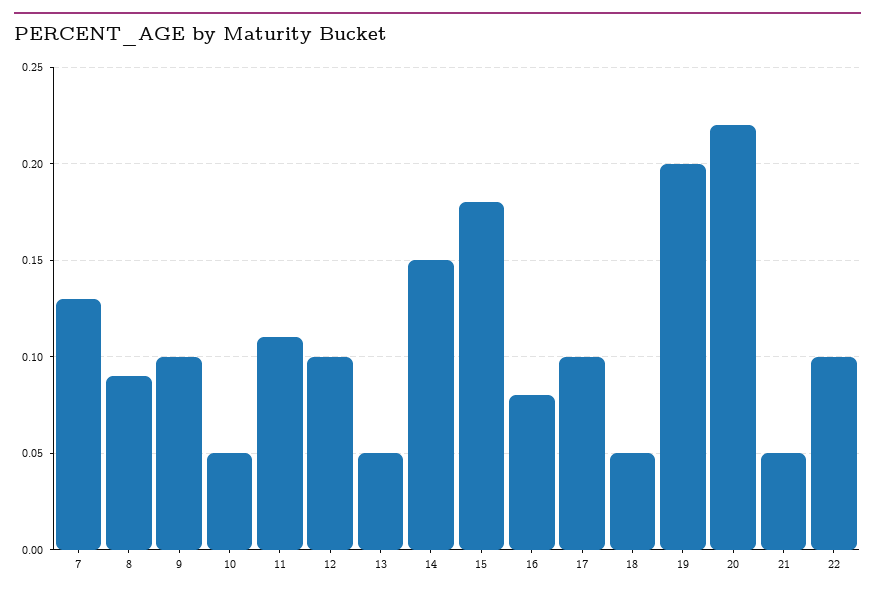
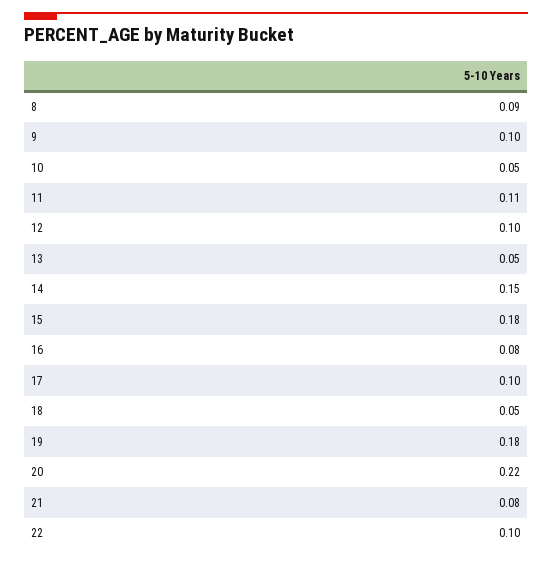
7: 0.13 -> none
19: 0.2 -> 0.18
21: 0.05 -> 0.08

